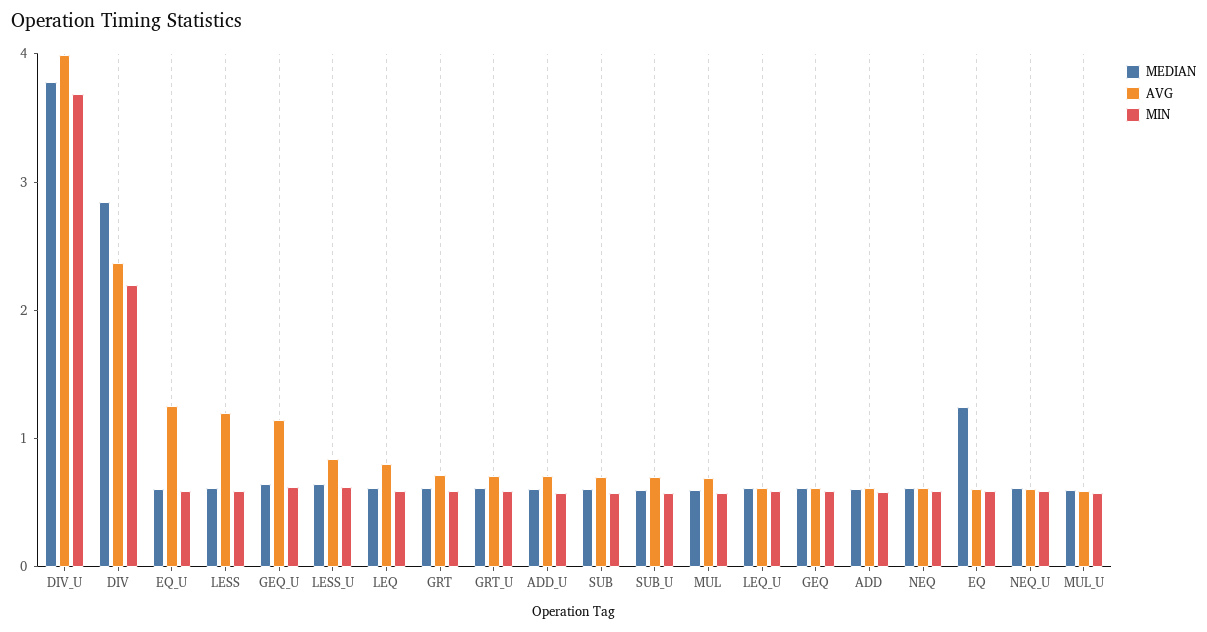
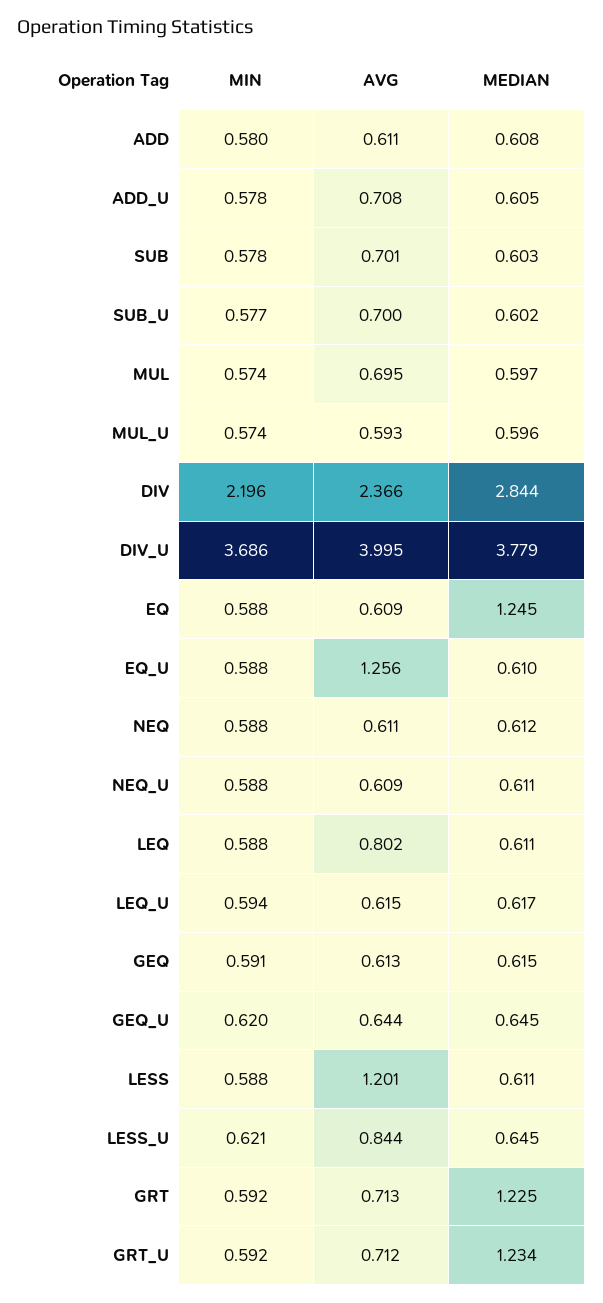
AVG, GEQ_U: 1.2 -> 0.644
MEDIAN, GRT: 0.6 -> 1.225
MEDIAN, GRT_U: 0.6 -> 1.234

